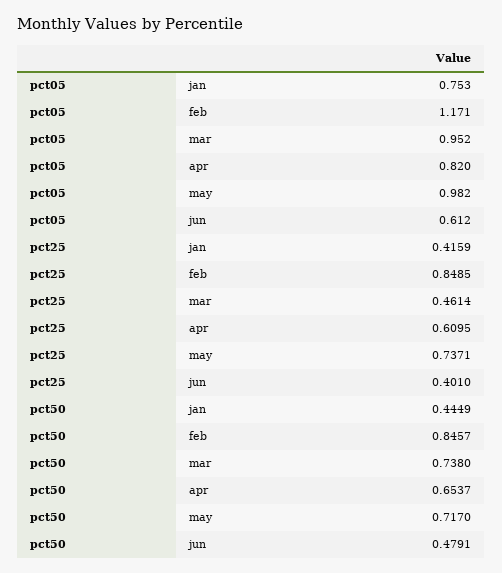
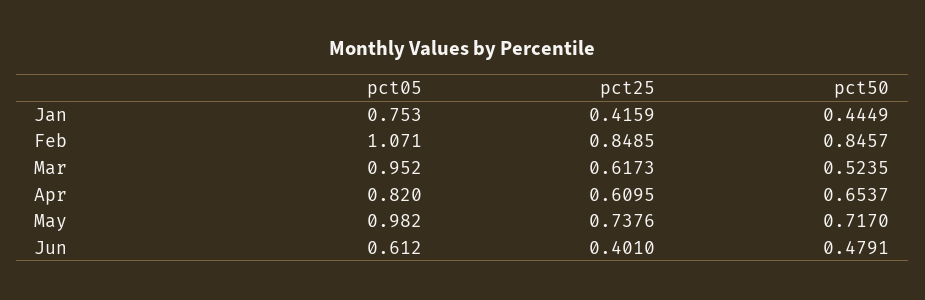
pct05, feb: 1.171 -> 1.071
pct25, mar: 0.4614 -> 0.6173
pct25, may: 0.7371 -> 0.7376
pct50, mar: 0.738 -> 0.5235

